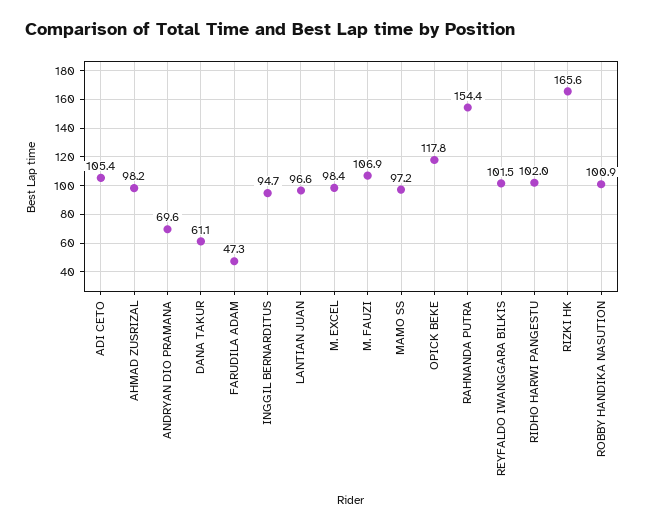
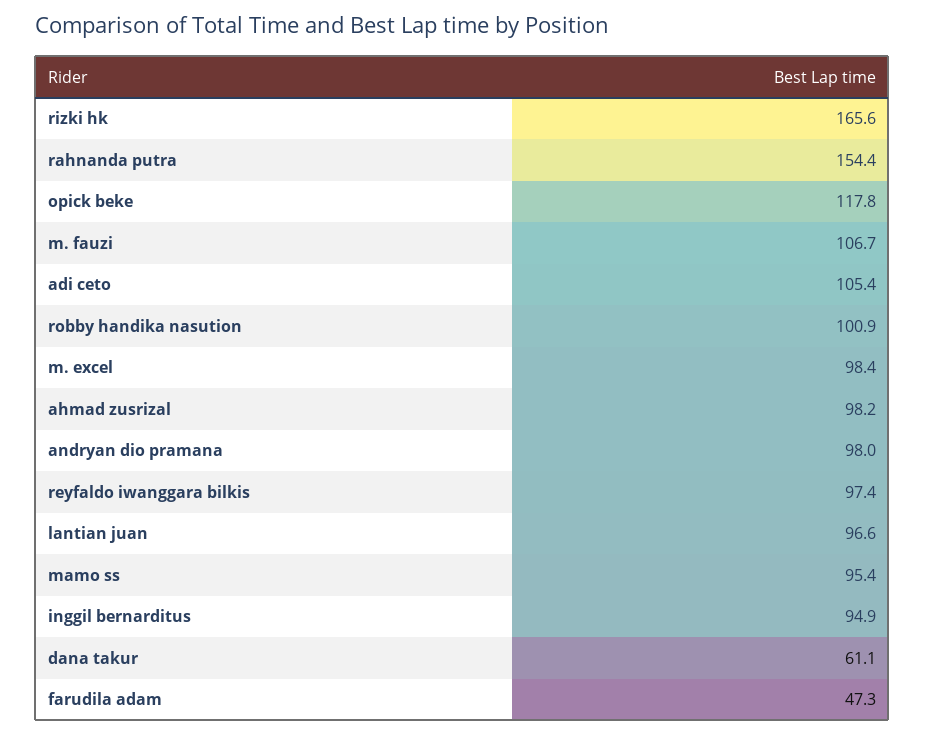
ANDRYAN DIO PRAMANA: 69.6 -> 98
INGGIL BERNARDITUS: 94.7 -> 94.9
M. FAUZI: 106.9 -> 106.7
MAMO SS: 97.2 -> 95.4
REYFALDO IWANGGARA BILKIS: 101.5 -> 97.4
RIDHO HARWI PANGESTU: 102 -> none

